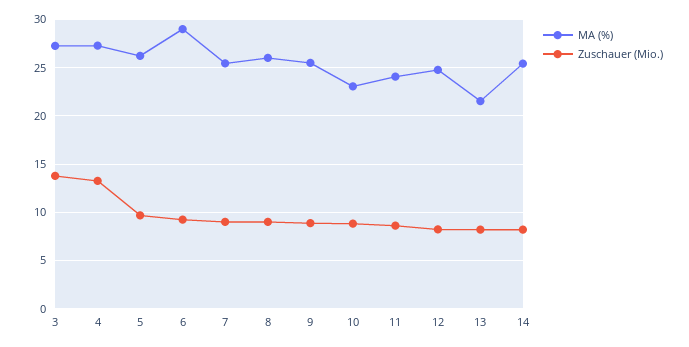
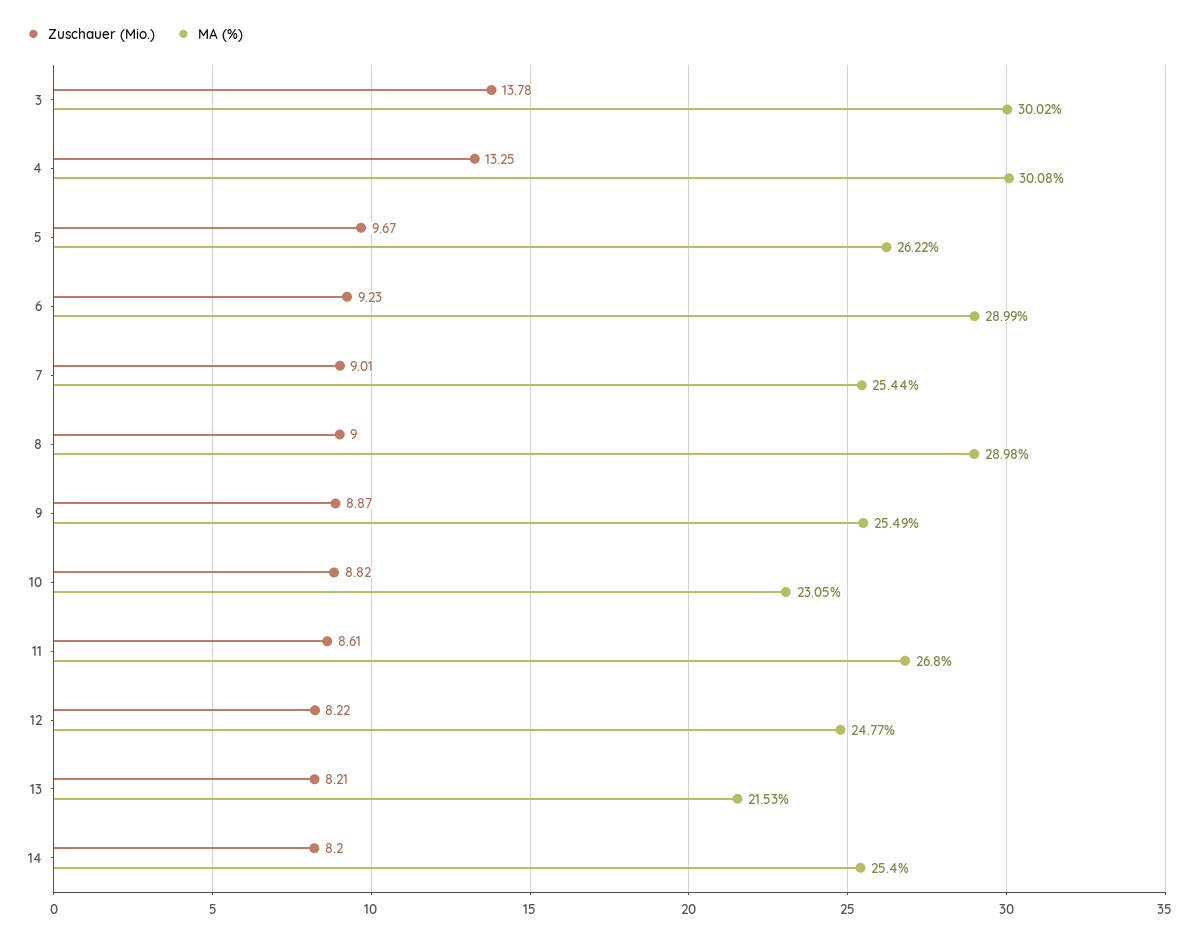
MA (%), 3: 27 -> 30.02
MA (%), 4: 27 -> 30.08
MA (%), 8: 26 -> 28.98
MA (%), 11: 24 -> 26.8

